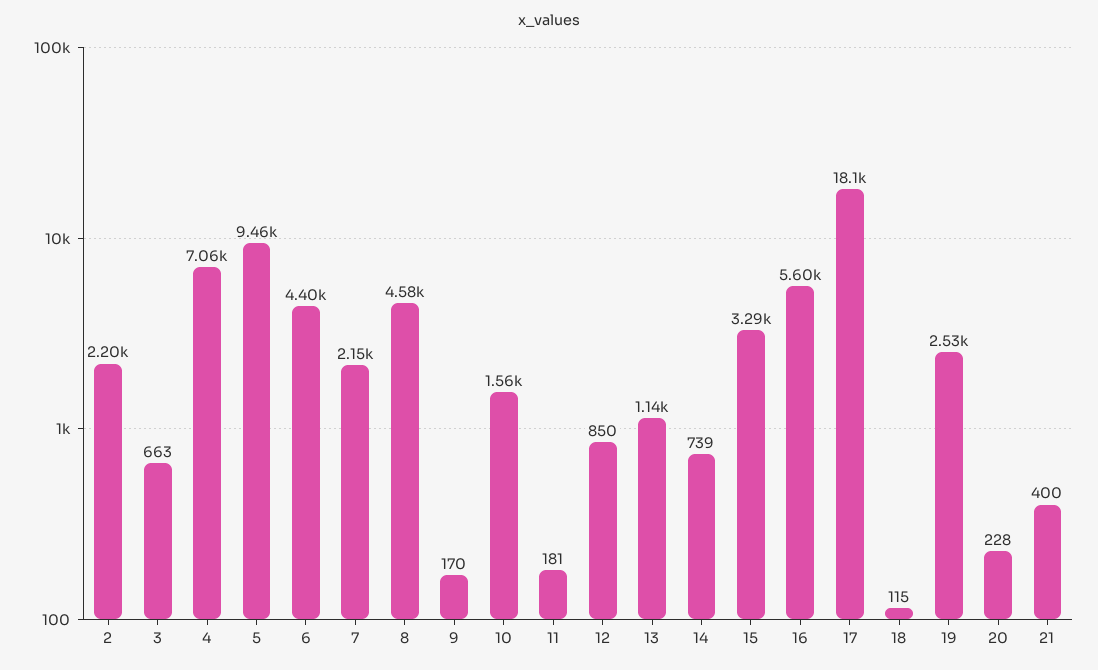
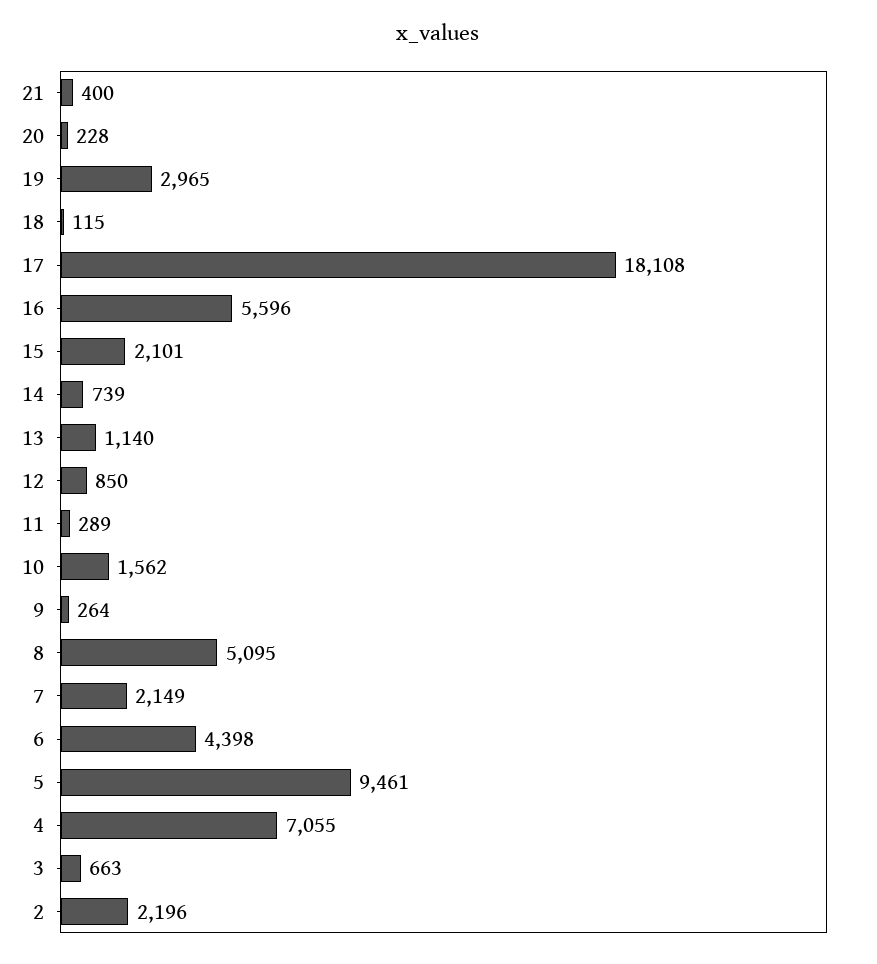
8: 4580 -> 5095
9: 170 -> 264
11: 181 -> 289
15: 3290 -> 2101
19: 2530 -> 2965

